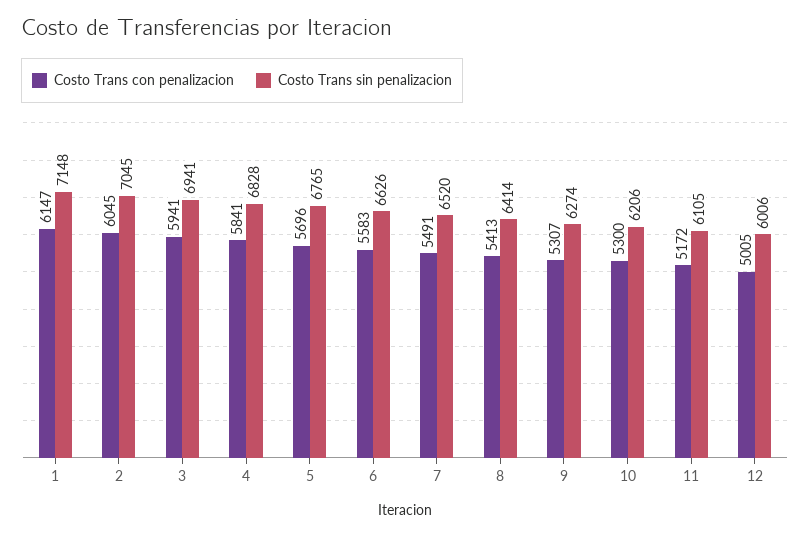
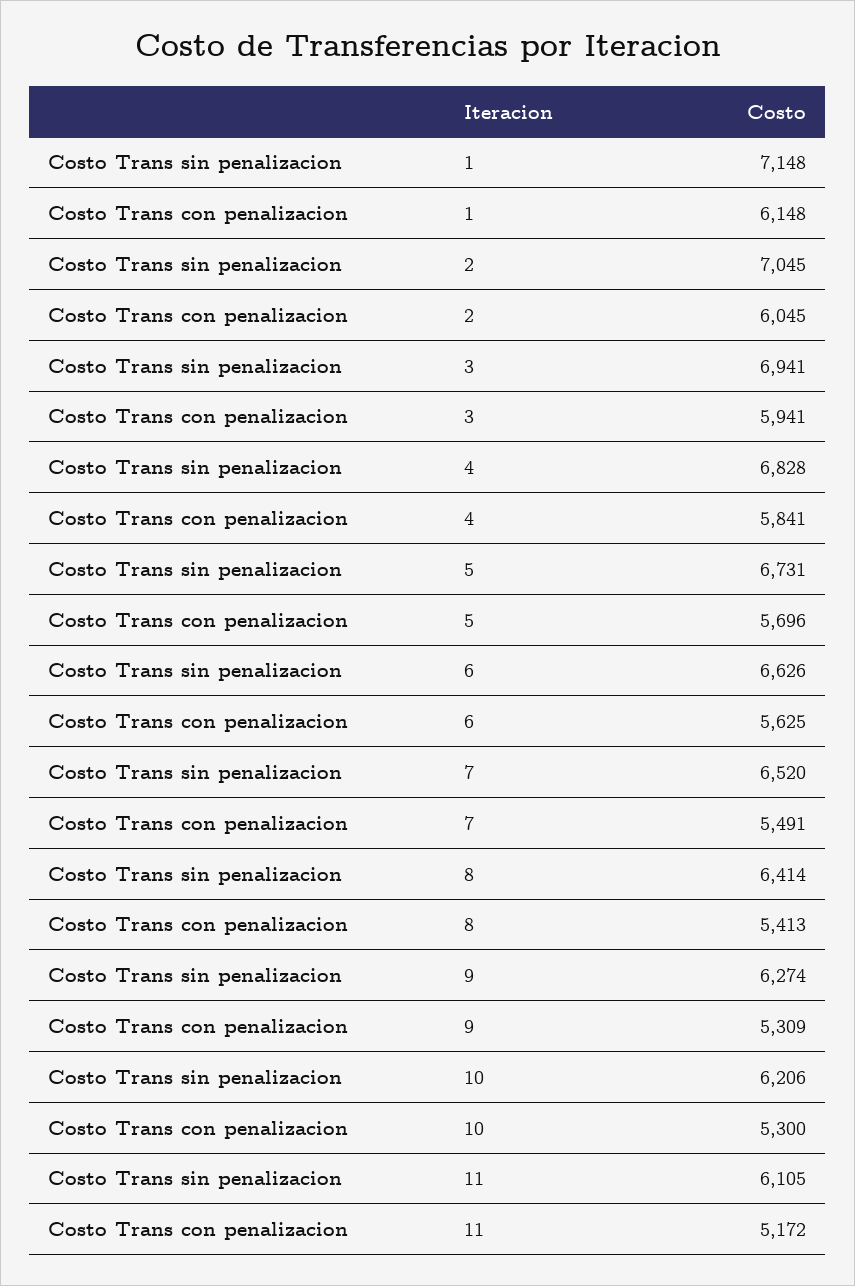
Costo Trans con penalizacion, 1: 6147 -> 6148
Costo Trans sin penalizacion, 5: 6765 -> 6731
Costo Trans con penalizacion, 6: 5583 -> 5625
Costo Trans con penalizacion, 9: 5307 -> 5309
Costo Trans con penalizacion, 12: 5005 -> none
Costo Trans sin penalizacion, 12: 6006 -> none

